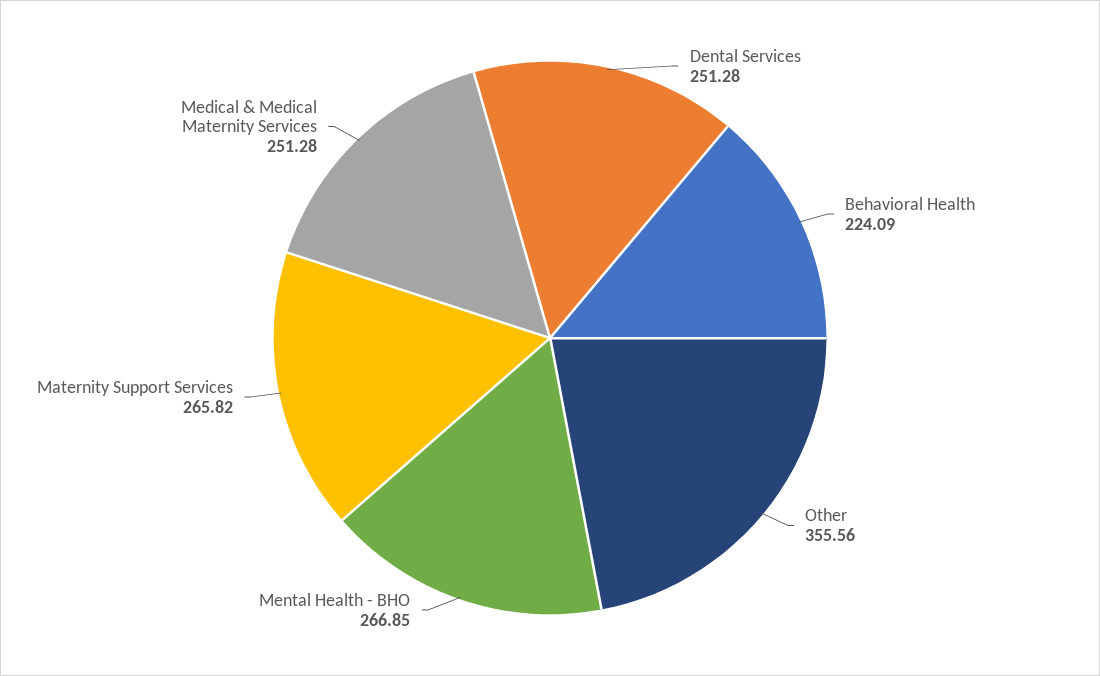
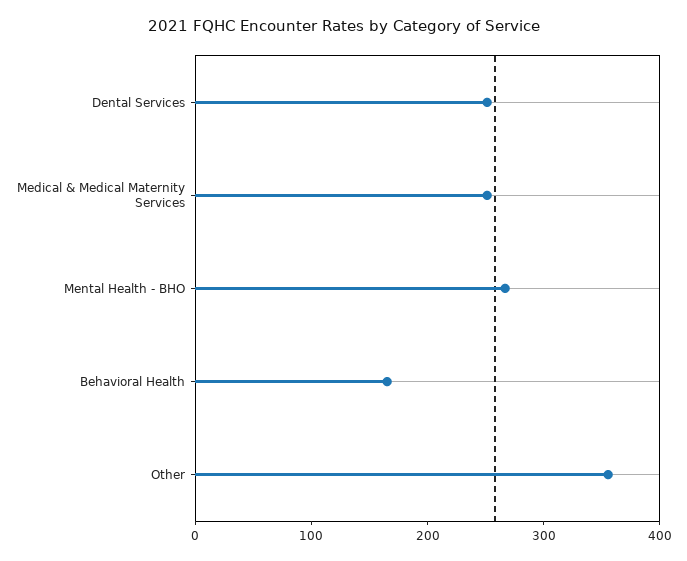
Behavioral Health: 224.09 -> 160
Maternity Support Services: 265.82 -> none

